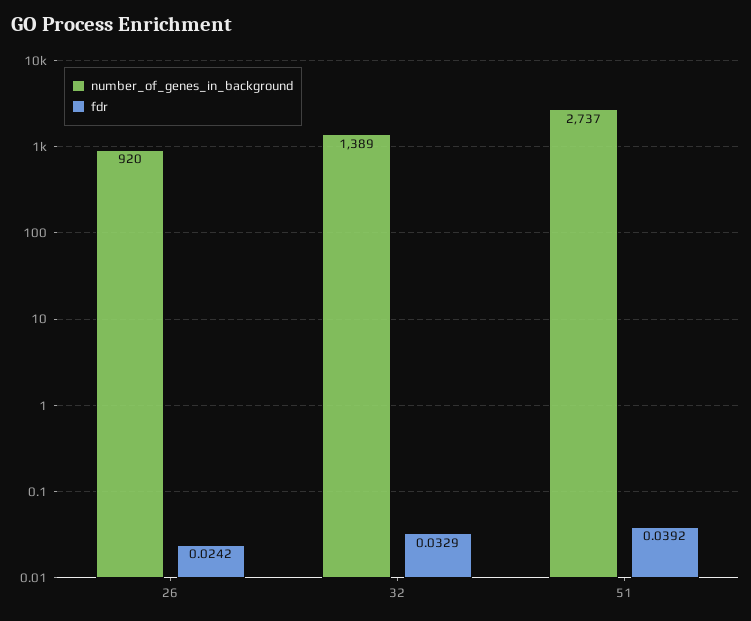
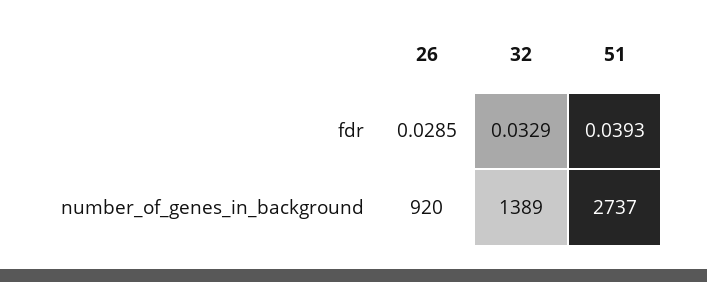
fdr, 26: 0.0242 -> 0.0285
fdr, 51: 0.0392 -> 0.0393

